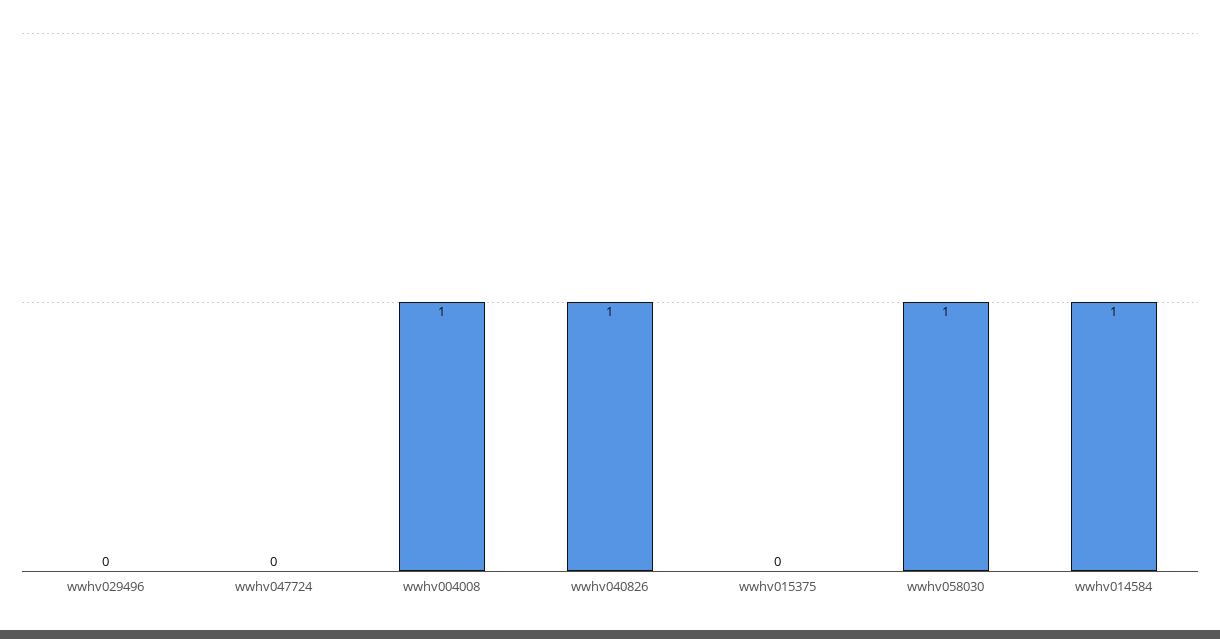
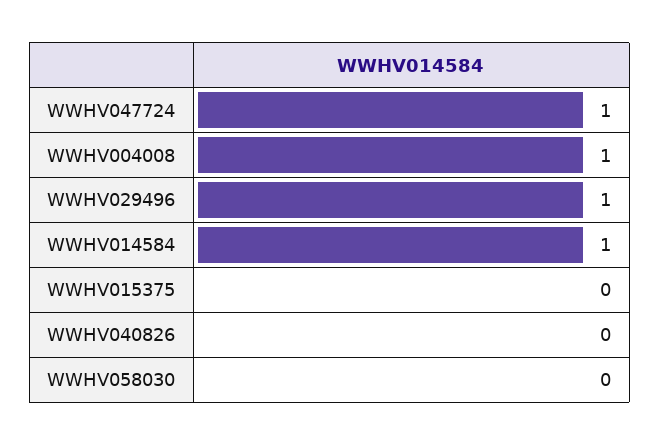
wwhv029496: 0 -> 1
wwhv047724: 0 -> 1
wwhv040826: 1 -> 0
wwhv058030: 1 -> 0

